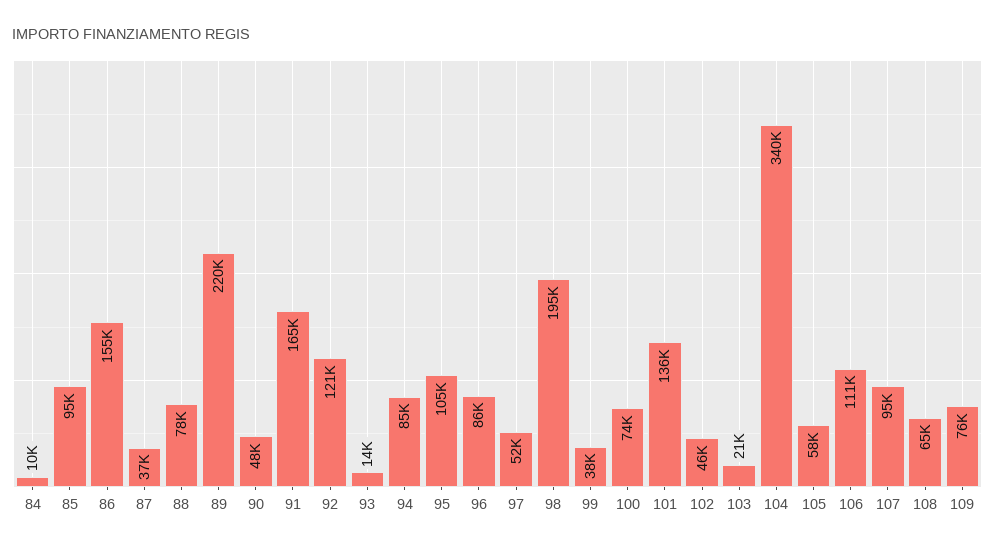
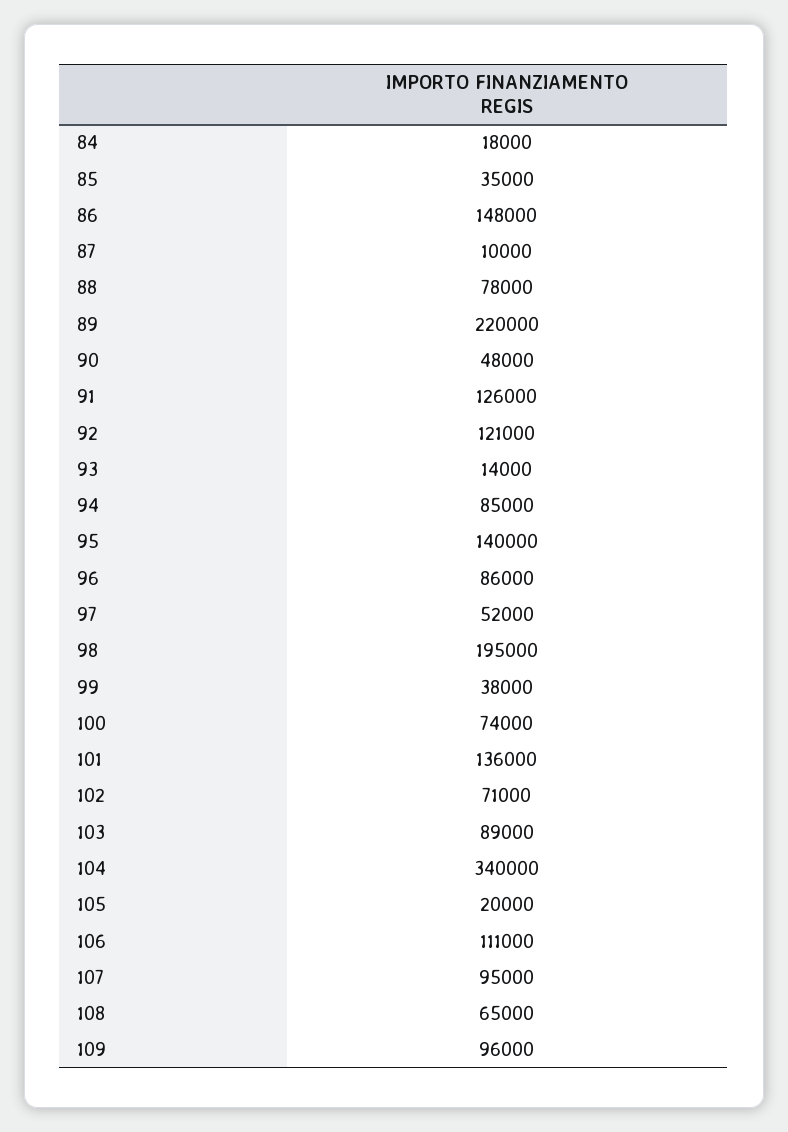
84: 10000 -> 18000
85: 95000 -> 35000
86: 155000 -> 148000
87: 37000 -> 10000
91: 165000 -> 126000
95: 105000 -> 140000
102: 46000 -> 71000
103: 21000 -> 89000
105: 58000 -> 20000
109: 76000 -> 96000

